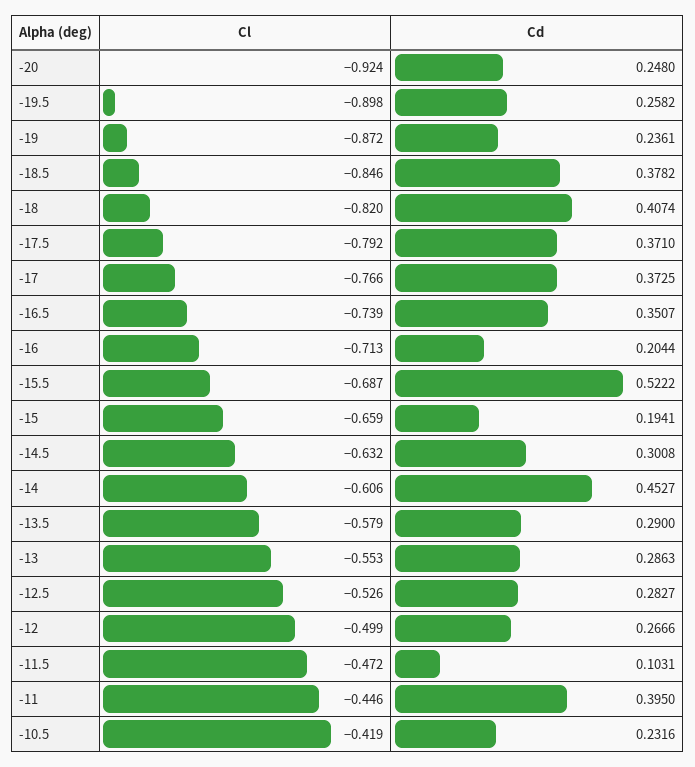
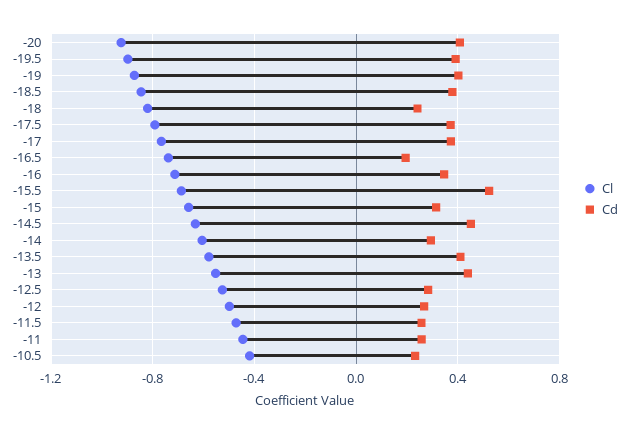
Cd, -20: 0.248 -> 0.4
Cd, -19.5: 0.2582 -> 0.4
Cd, -19: 0.2361 -> 0.4
Cd, -18: 0.4074 -> 0.25
Cd, -16.5: 0.3507 -> 0.2
Cd, -16: 0.2044 -> 0.35
Cd, -15: 0.1941 -> 0.3
Cd, -14.5: 0.3008 -> 0.45
Cd, -14: 0.4527 -> 0.3
Cd, -13.5: 0.29 -> 0.4
Cd, -13: 0.2863 -> 0.45
Cd, -11.5: 0.1031 -> 0.25
Cd, -11: 0.395 -> 0.25

